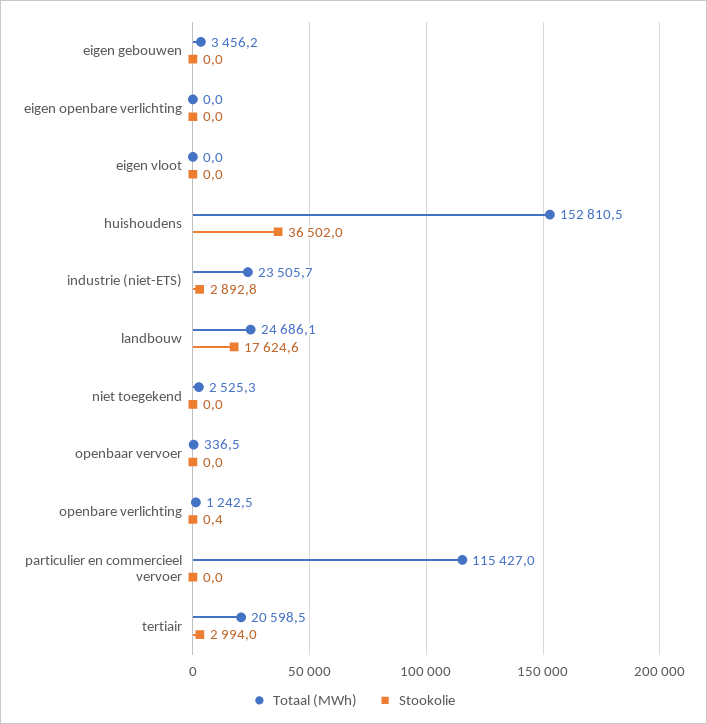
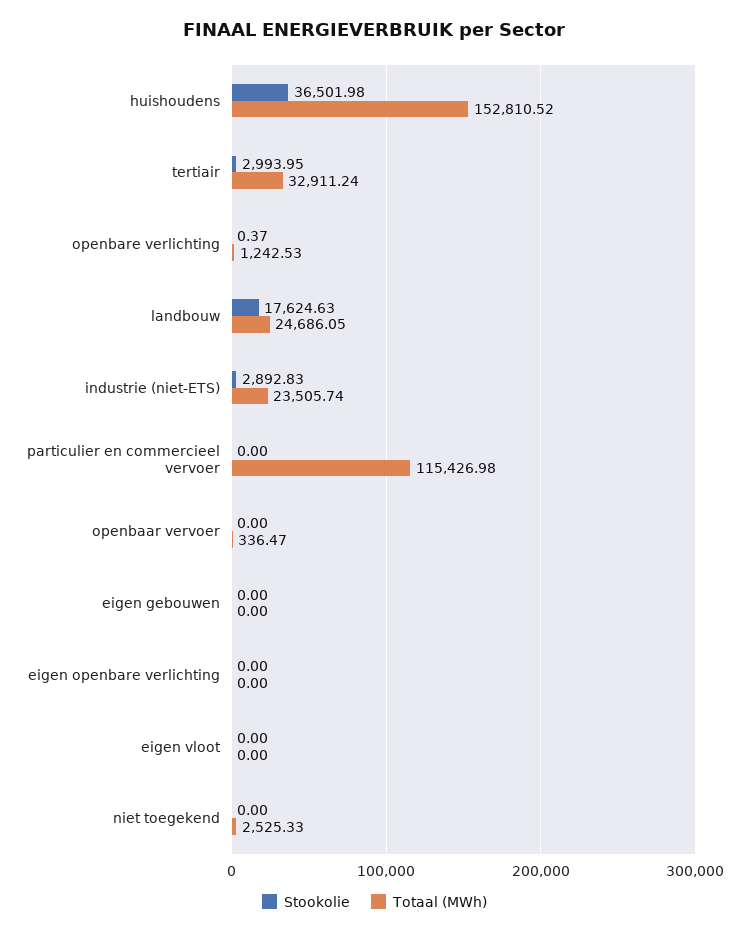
Totaal (MWh), eigen gebouwen: 3456.2 -> 0
Totaal (MWh), tertiair: 20598.5 -> 32911.24

